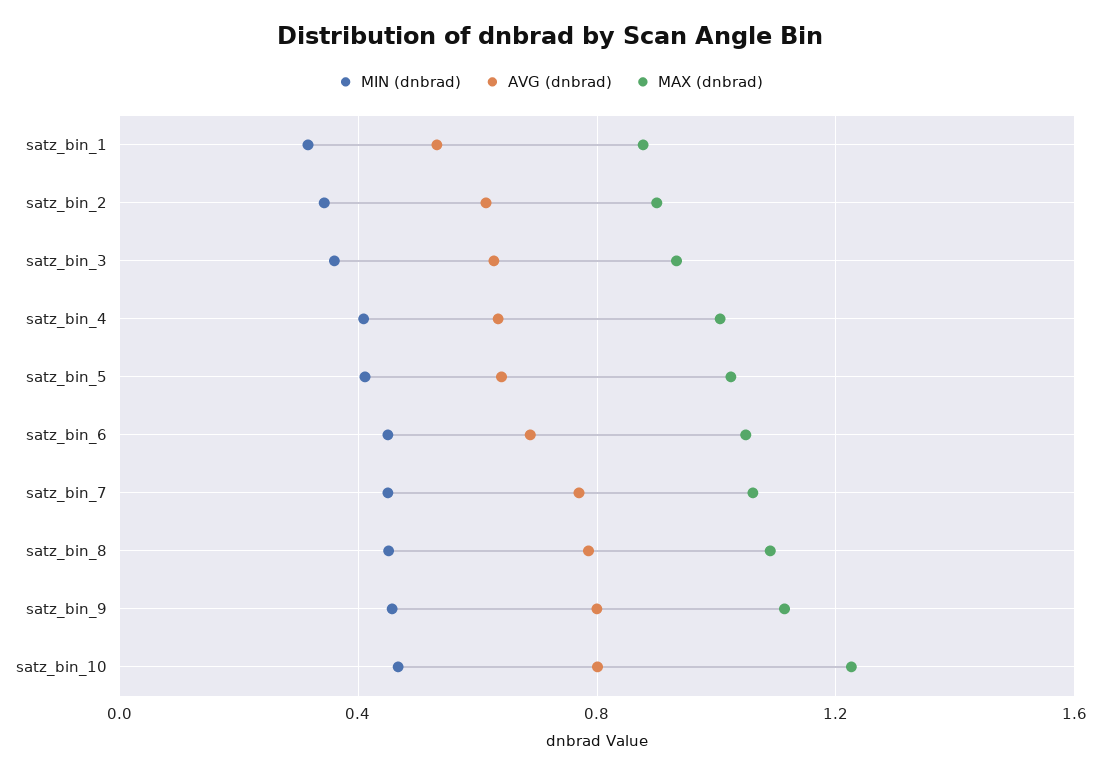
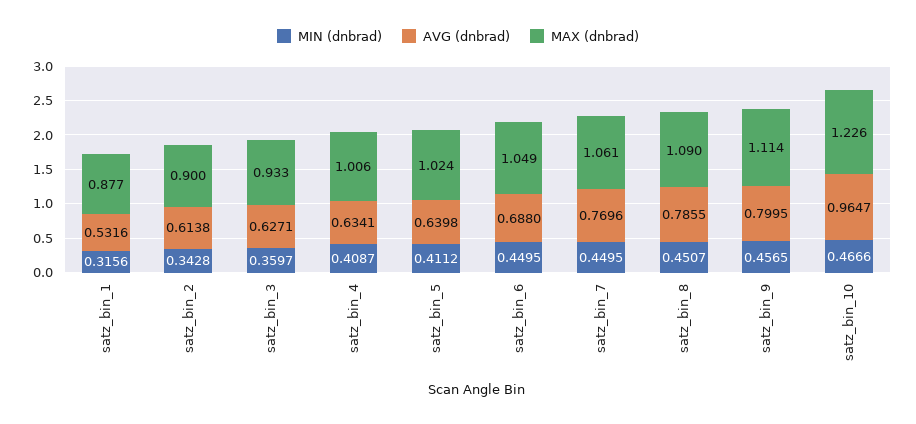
AVG (dnbrad), satz_bin_10: 0.8 -> 0.9647

